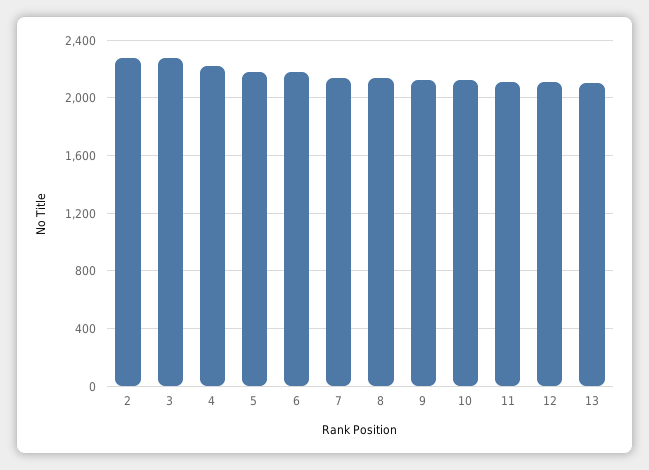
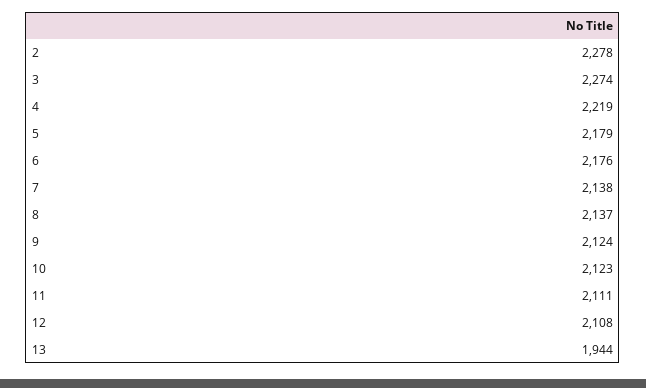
13: 2100 -> 1944

